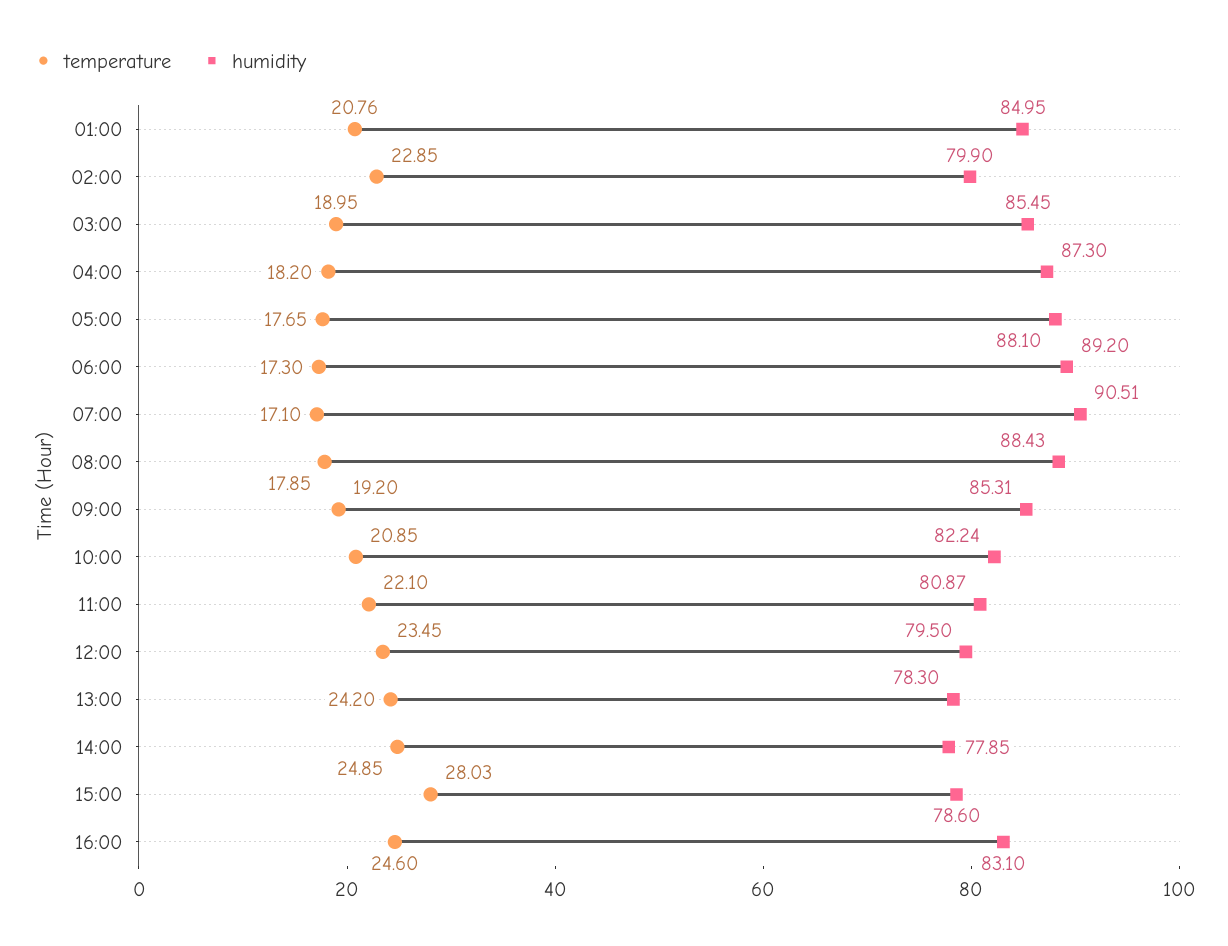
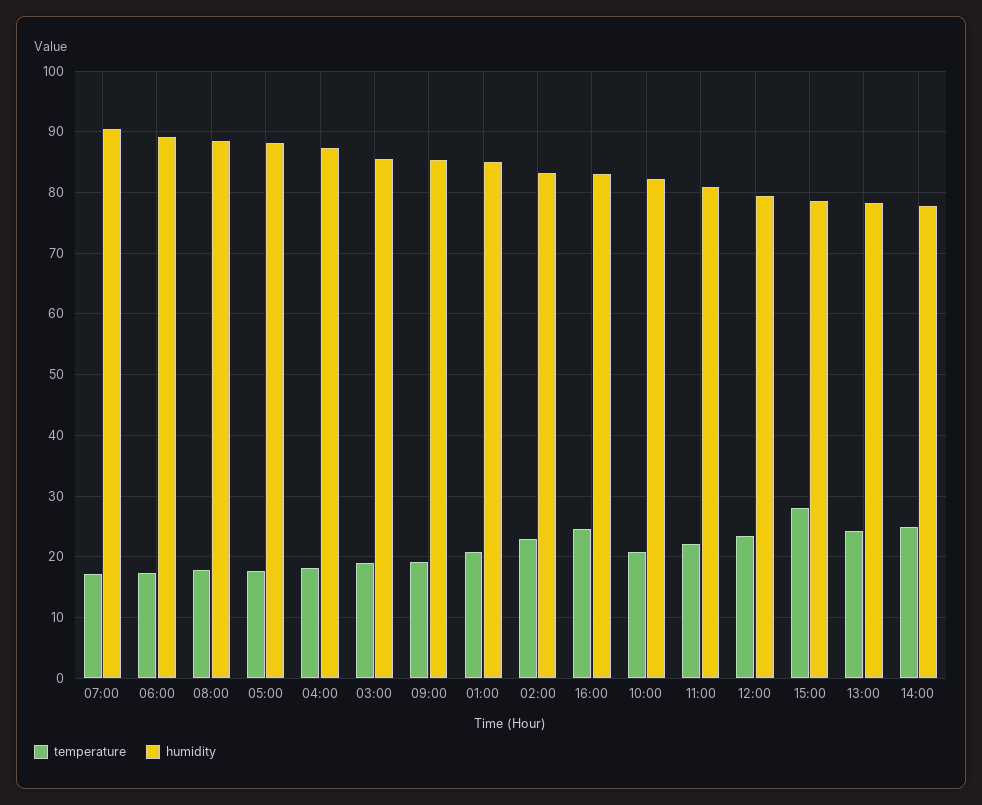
humidity, 02:00: 79.9 -> 83

